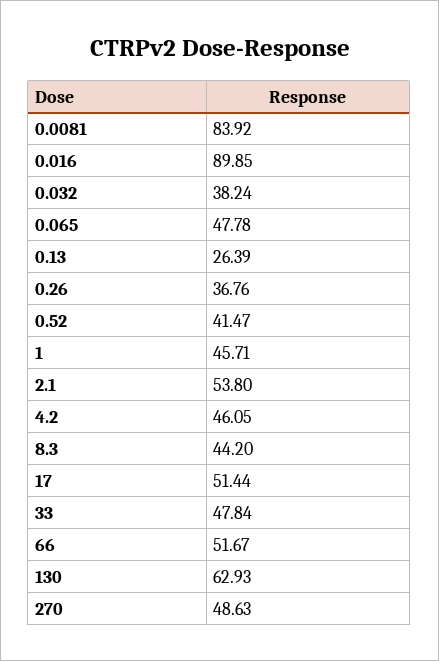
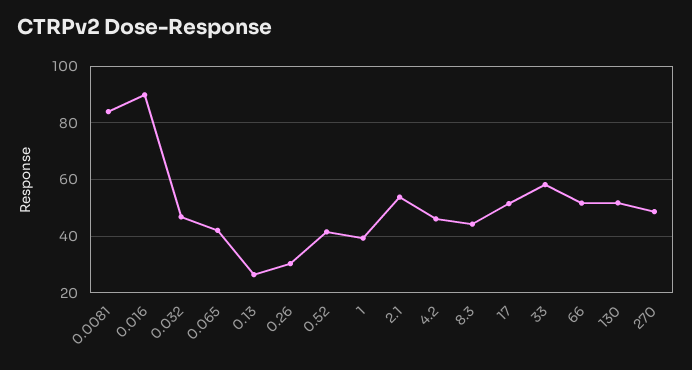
0.032: 38.24 -> 47.5
0.065: 47.78 -> 42.5
0.26: 36.76 -> 30
1: 45.71 -> 40
33: 47.84 -> 57.5
130: 62.93 -> 52.5

